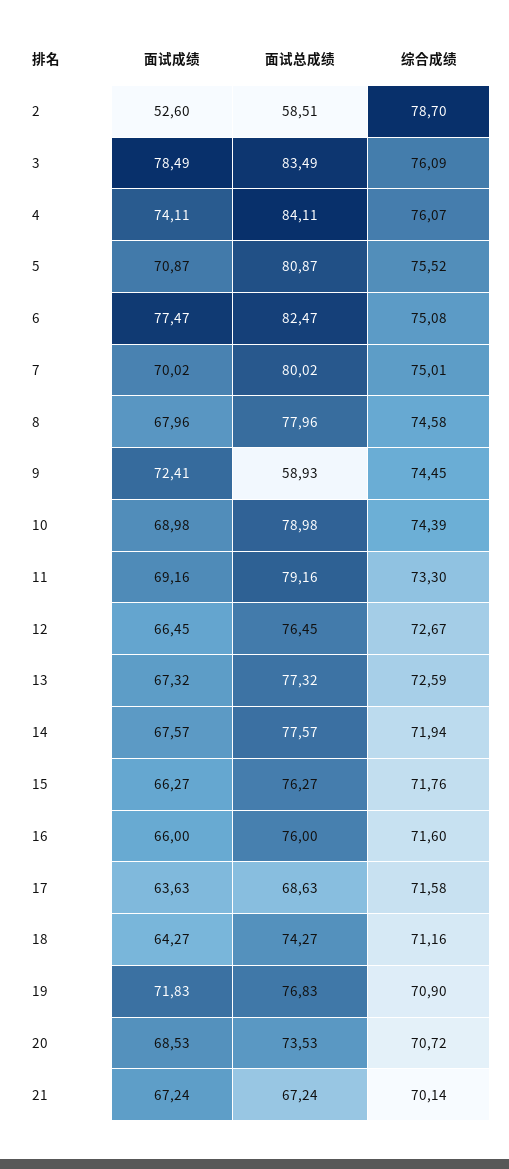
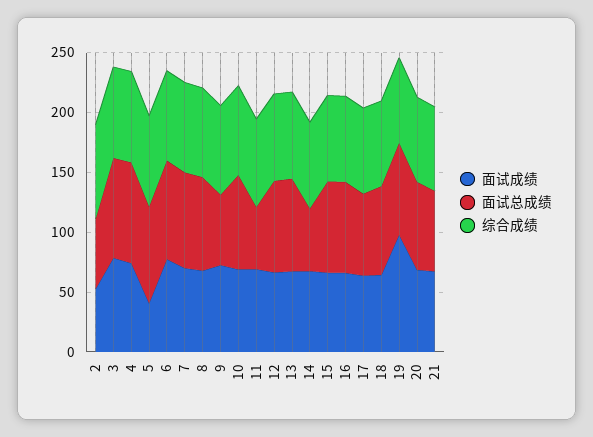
面试成绩, 5: 70.87 -> 40
面试总成绩, 11: 79.16 -> 50
面试总成绩, 14: 77.57 -> 50
面试成绩, 19: 71.83 -> 100

